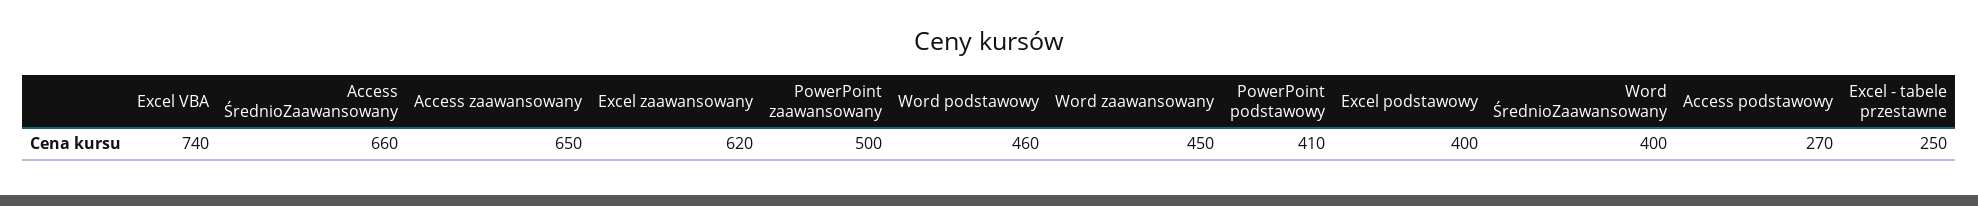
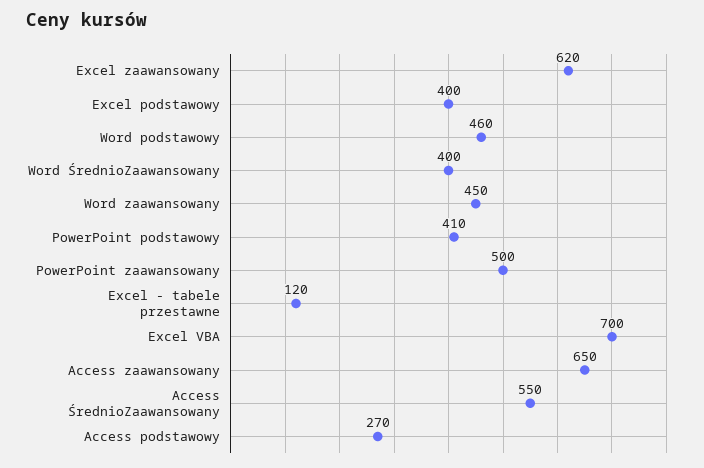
Excel VBA: 740 -> 700
Access ŚrednioZaawansowany: 660 -> 550
Excel - tabele przestawne: 250 -> 120

